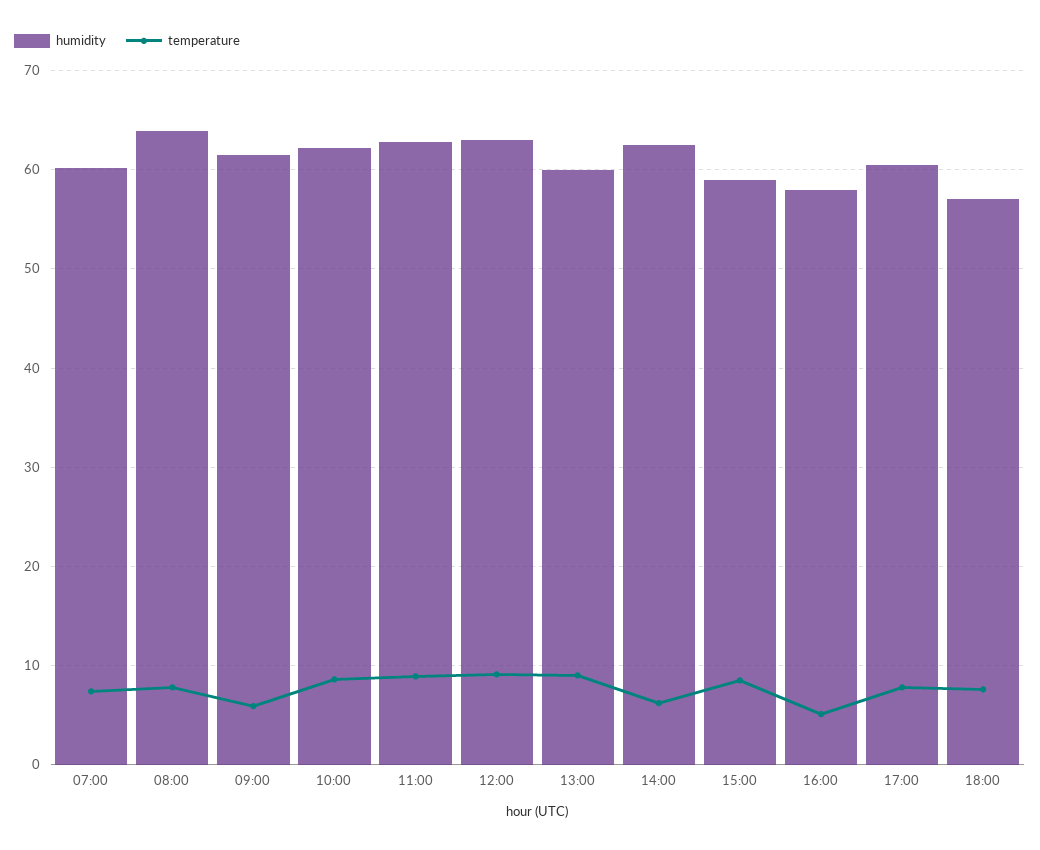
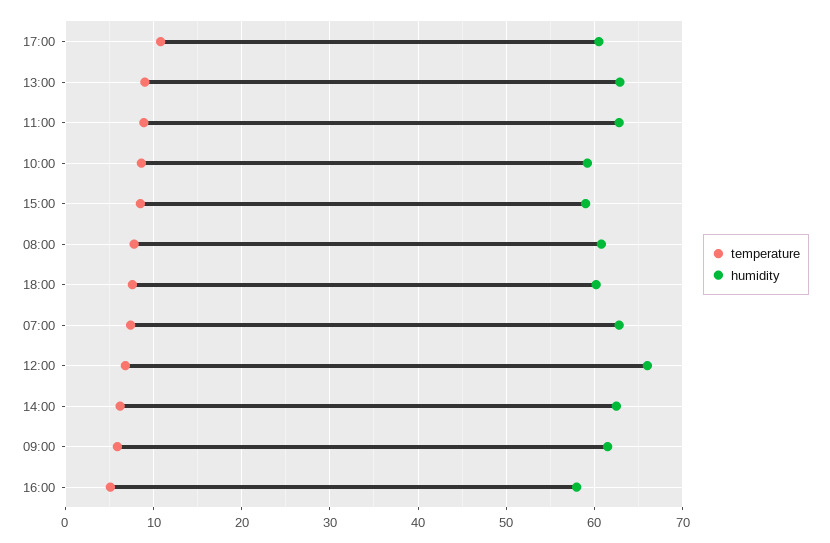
humidity, 07:00: 60 -> 63
humidity, 08:00: 64 -> 61
humidity, 10:00: 62 -> 59
humidity, 12:00: 63 -> 66
temperature, 12:00: 9 -> 7
humidity, 13:00: 60 -> 63
temperature, 17:00: 8 -> 11
humidity, 18:00: 57 -> 60

